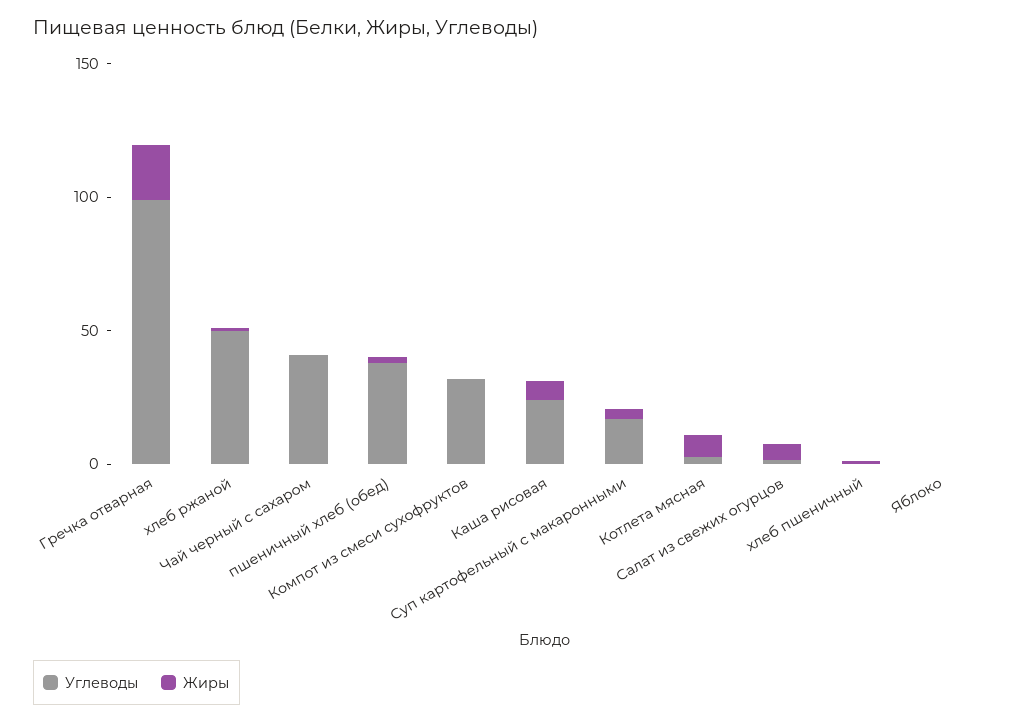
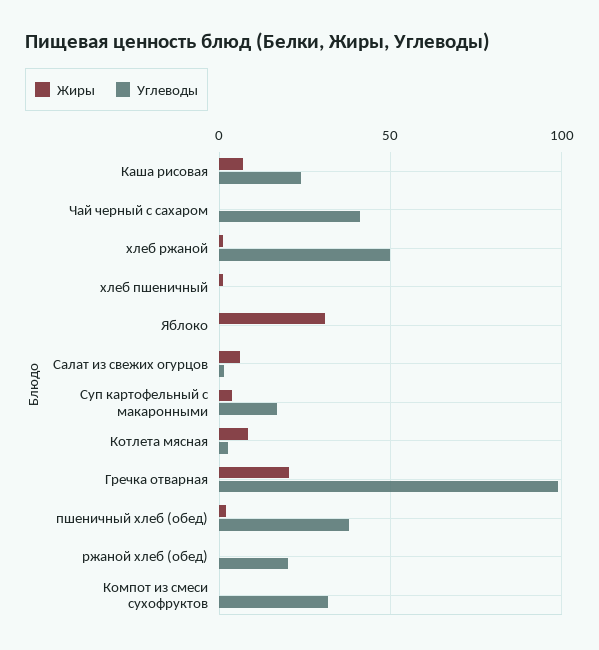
Жиры, Яблоко: 0 -> 30
Жиры, ржаной хлеб (обед): none -> 0
Углеводы, ржаной хлеб (обед): none -> 20

